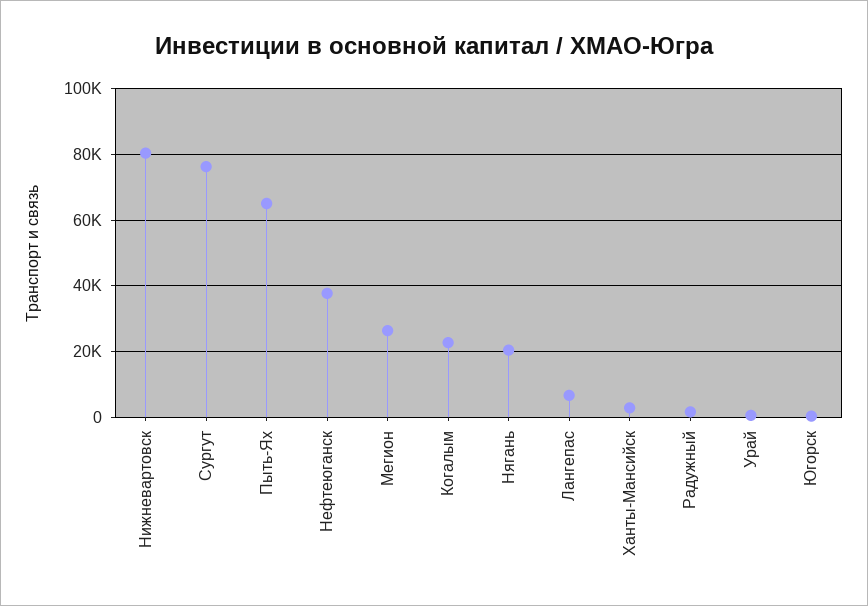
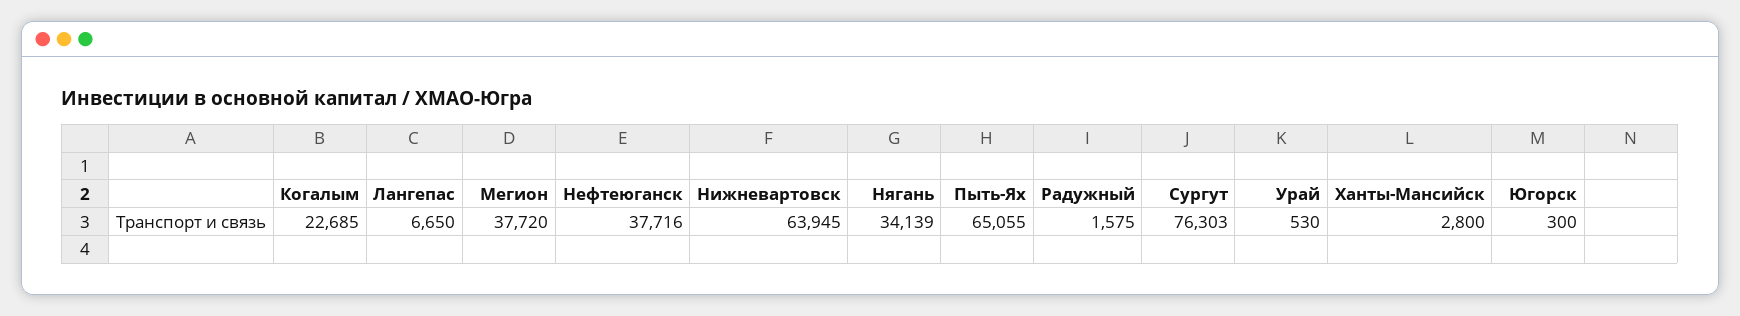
Нижневартовск: 80000 -> 63945
Мегион: 26000 -> 37720
Нягань: 20000 -> 34139

